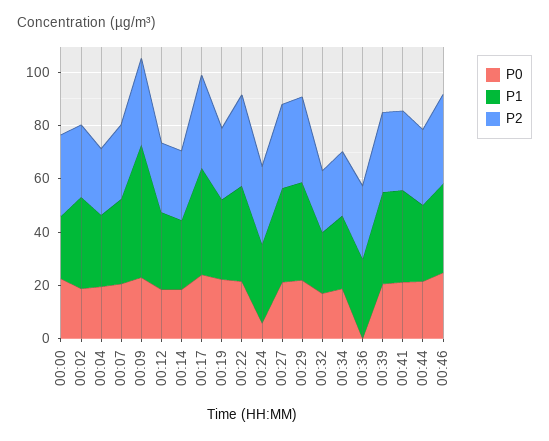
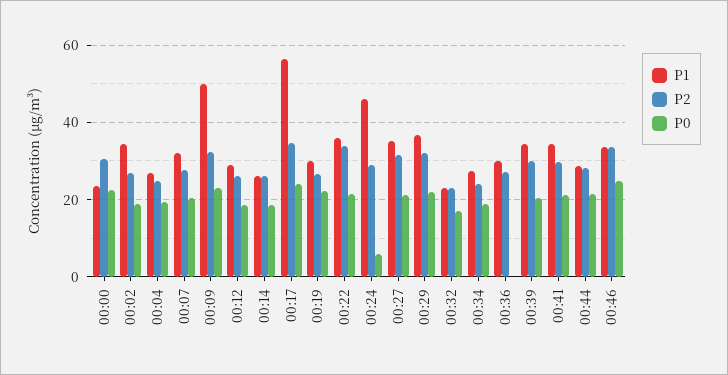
P1, 00:17: 40 -> 56
P1, 00:24: 30 -> 46

